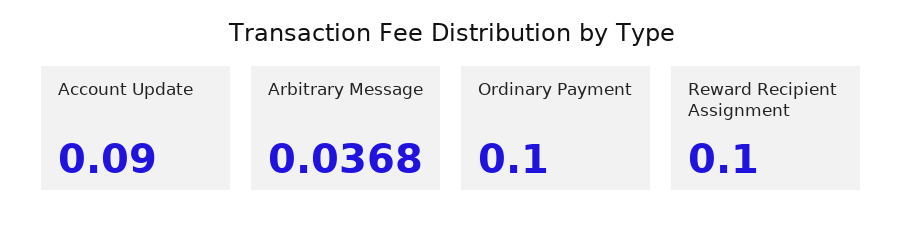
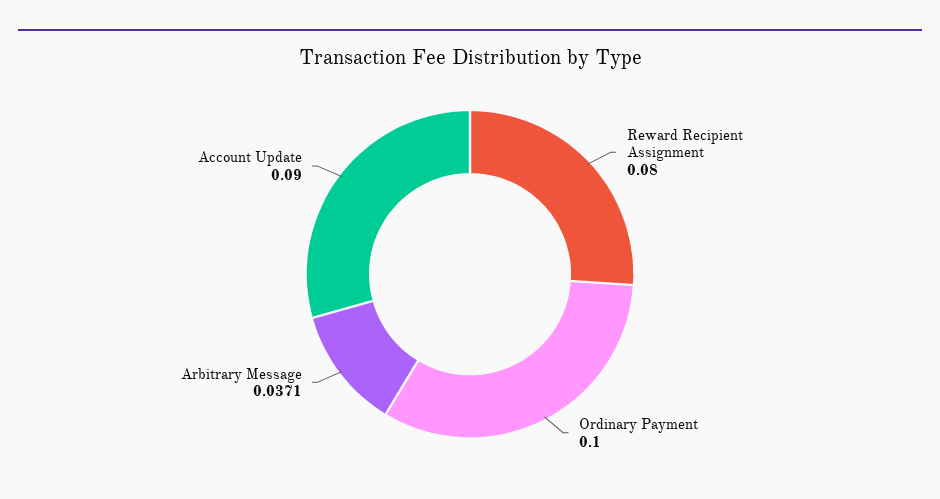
Arbitrary Message: 0.0368 -> 0.0371
Reward Recipient Assignment: 0.1 -> 0.08

